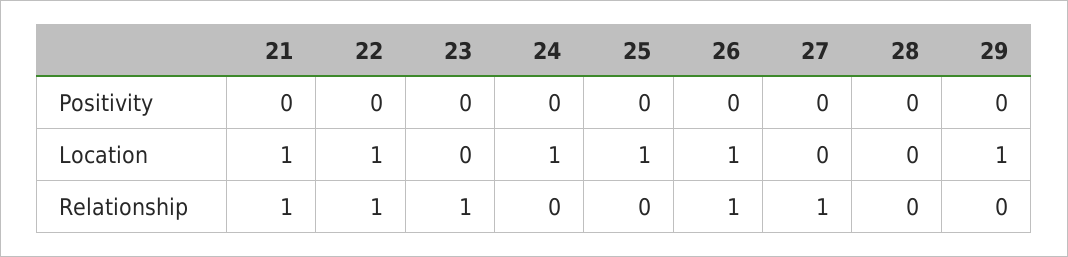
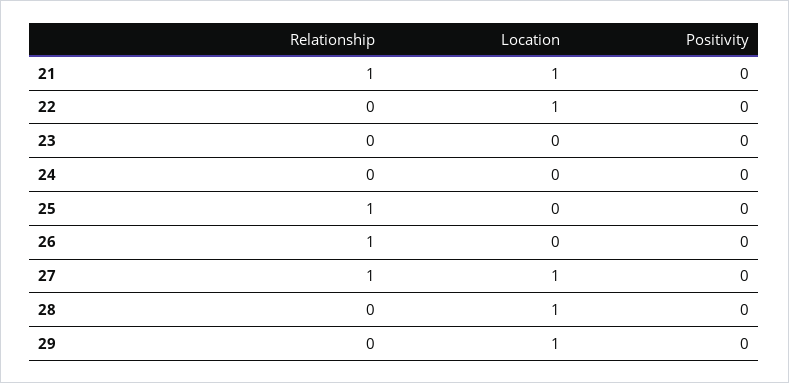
24, Location: 1 -> 0
25, Location: 1 -> 0
26, Location: 1 -> 0
27, Location: 0 -> 1
28, Location: 0 -> 1
22, Relationship: 1 -> 0
23, Relationship: 1 -> 0
25, Relationship: 0 -> 1

